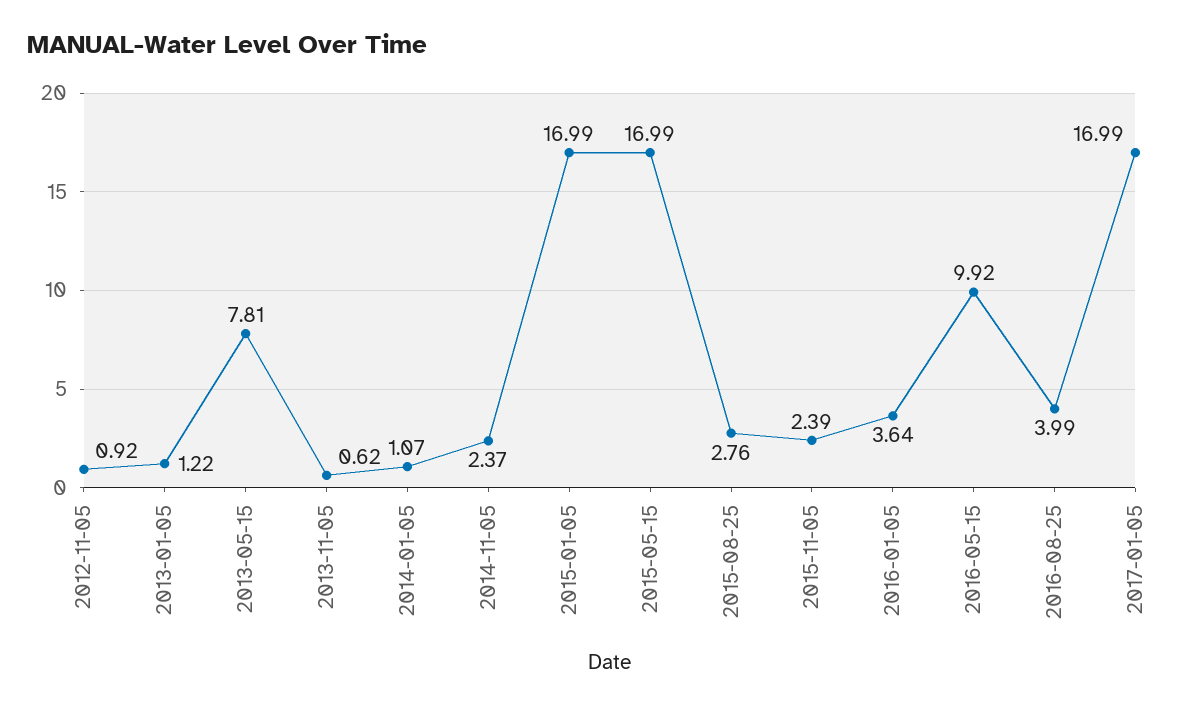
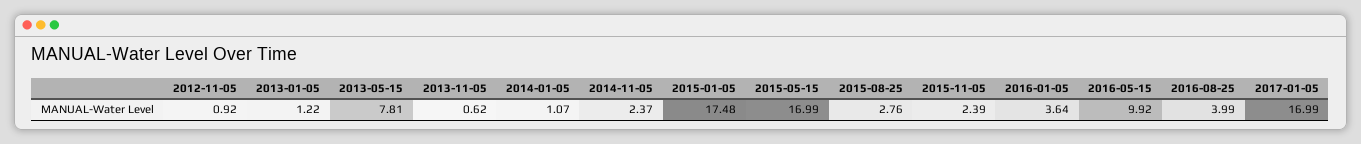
2015-01-05: 16.99 -> 17.48

